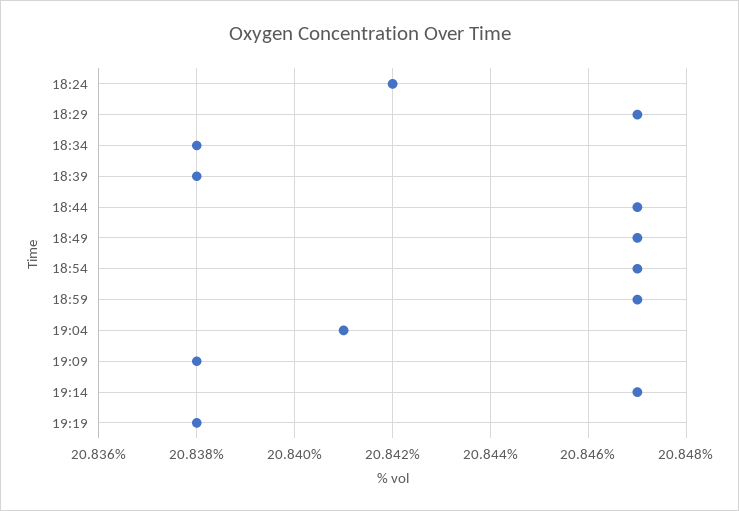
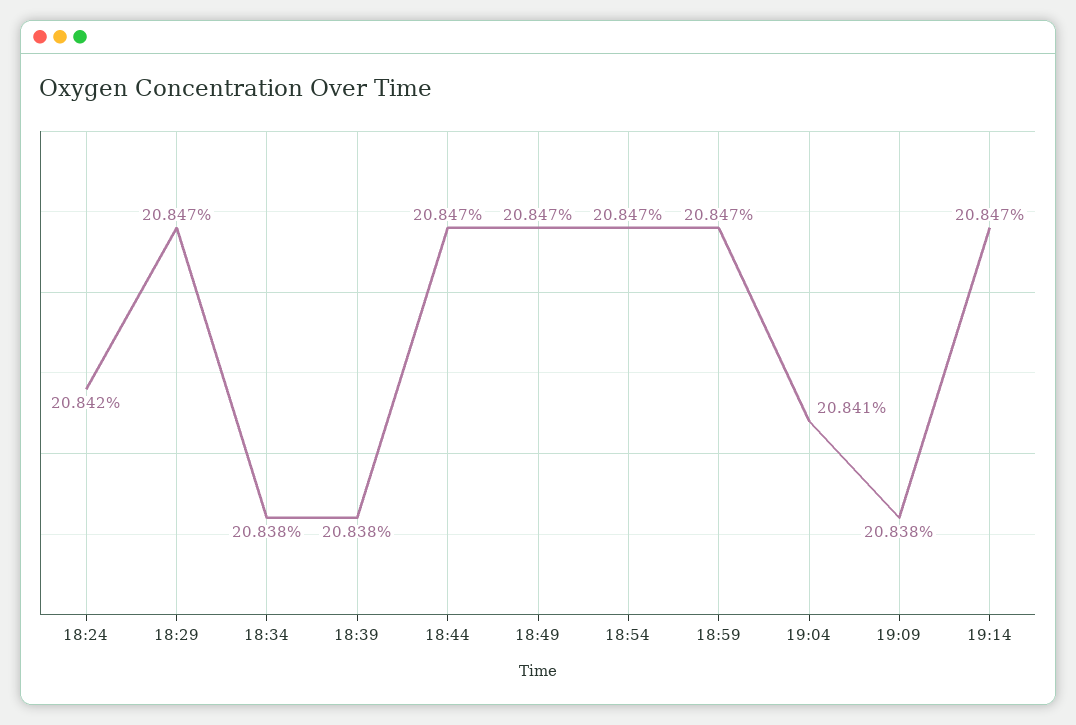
19:19: 20.838 -> none

